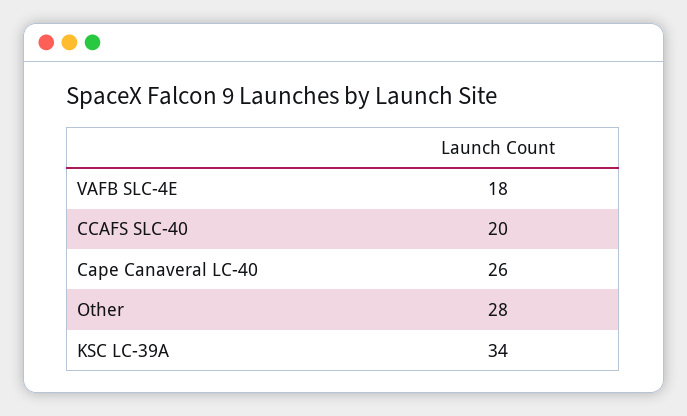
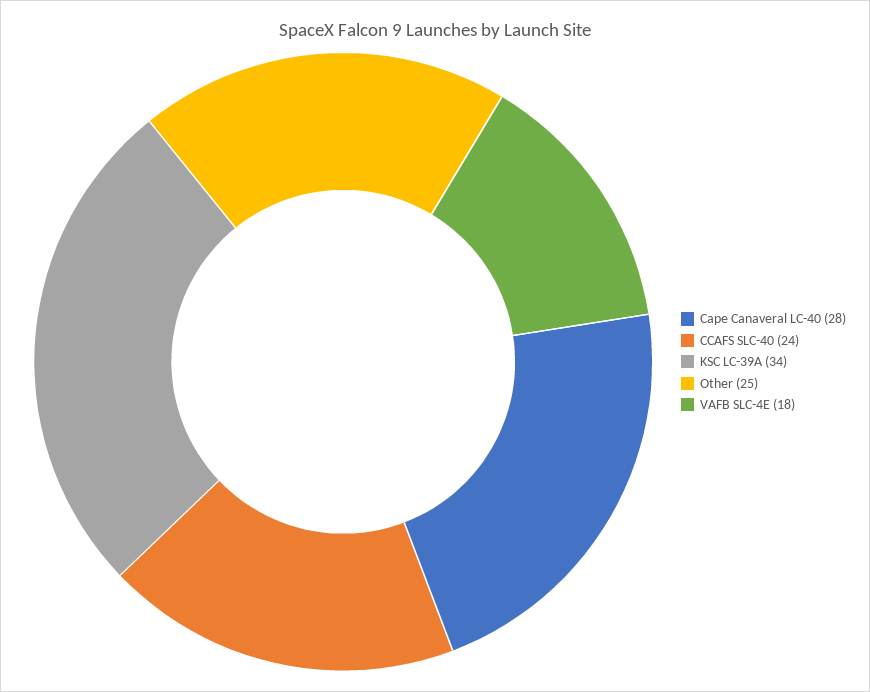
CCAFS SLC-40: 20 -> 24
Cape Canaveral LC-40: 26 -> 28
Other: 28 -> 25

